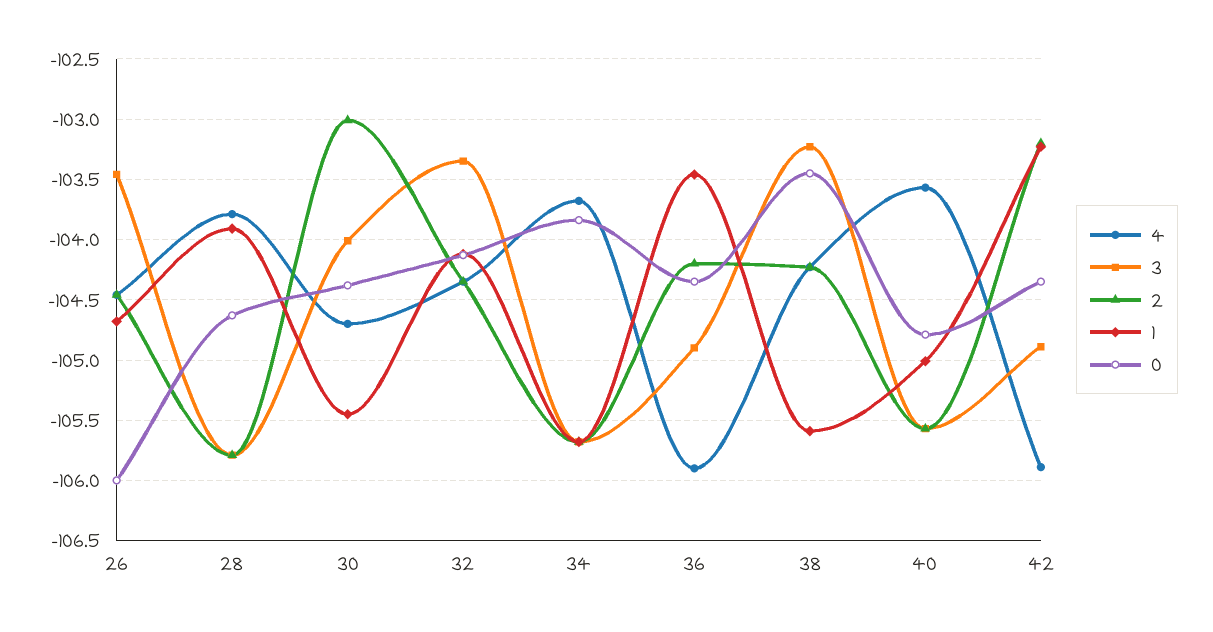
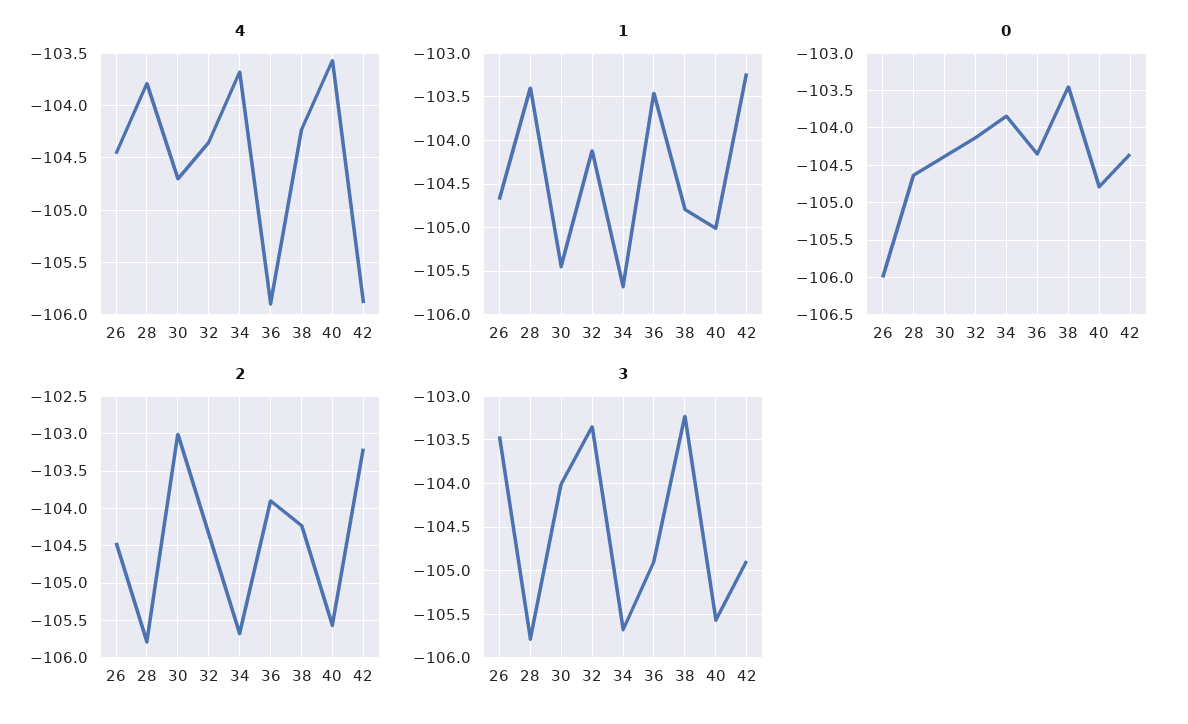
1, 28: -103.9 -> -103.4
2, 36: -104.2 -> -103.9
1, 38: -105.6 -> -104.8

